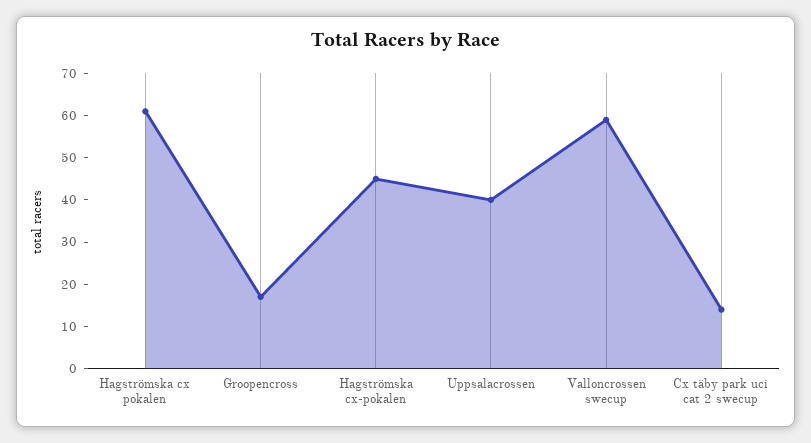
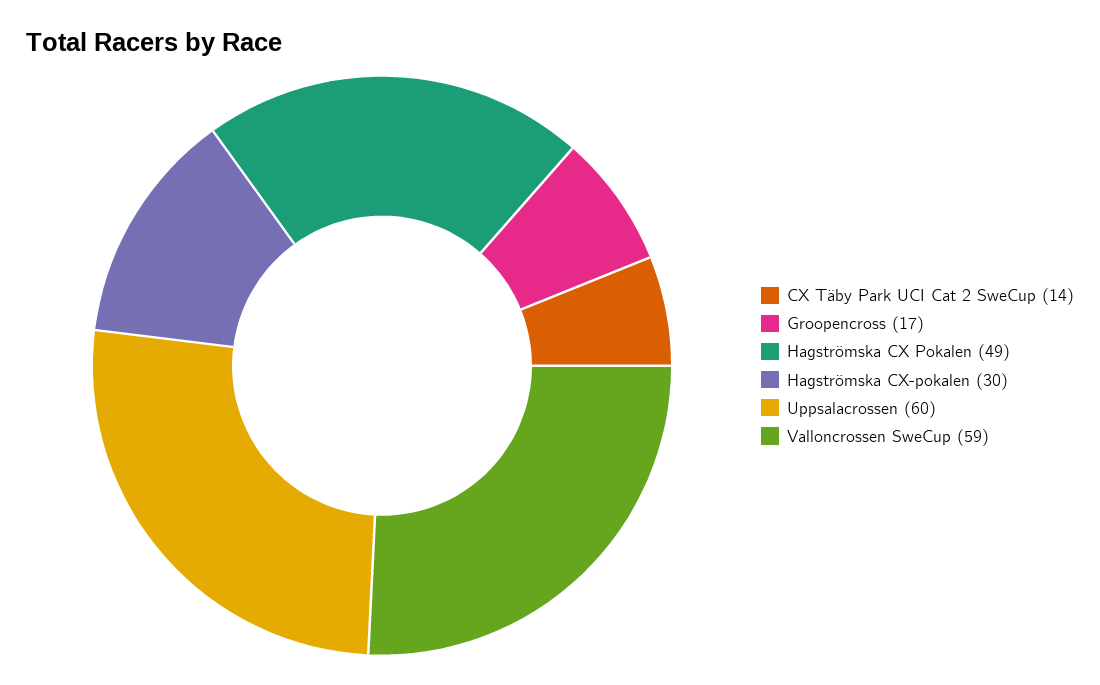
Hagströmska cx pokalen: 60 -> 49
Hagströmska cx-pokalen: 45 -> 30
Uppsalacrossen: 40 -> 60

